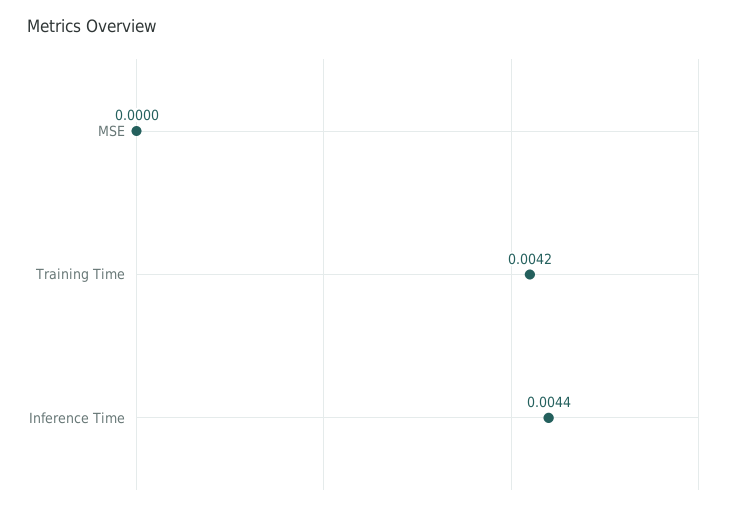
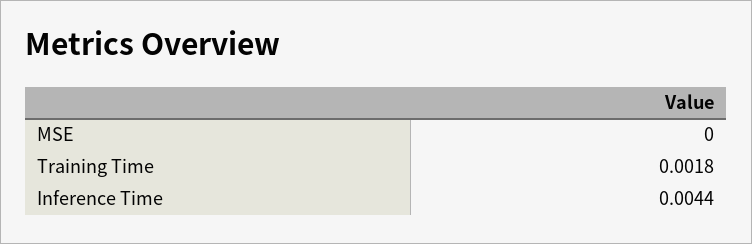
Training Time: 0.0042 -> 0.0018

